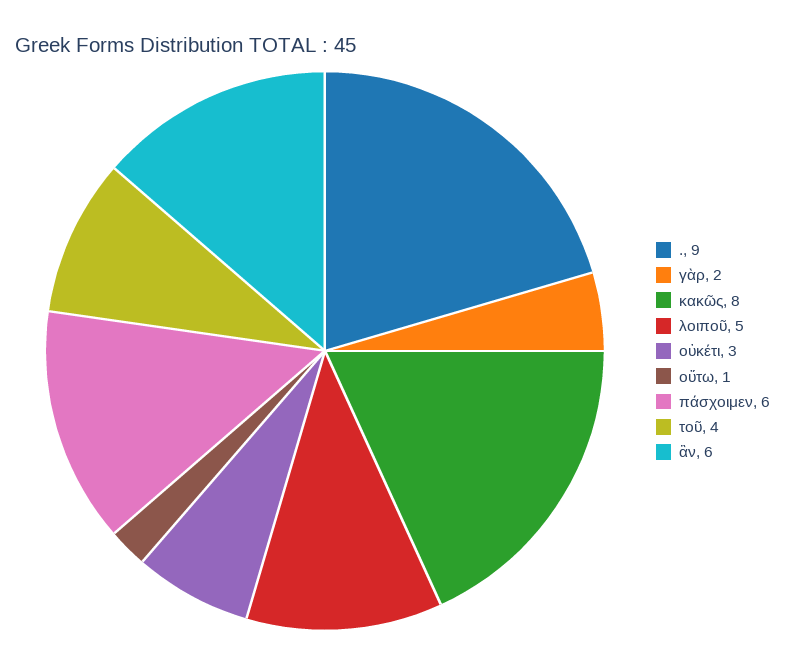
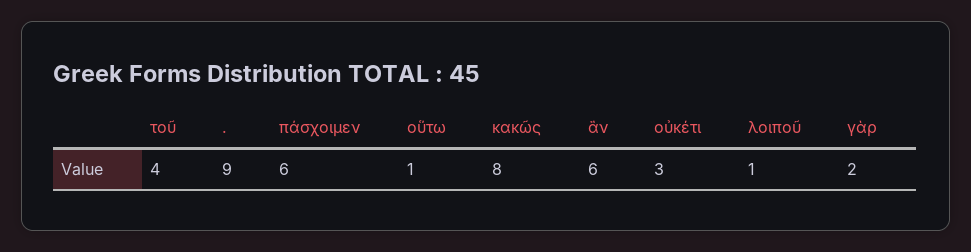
λοιποῦ: 5 -> 1

